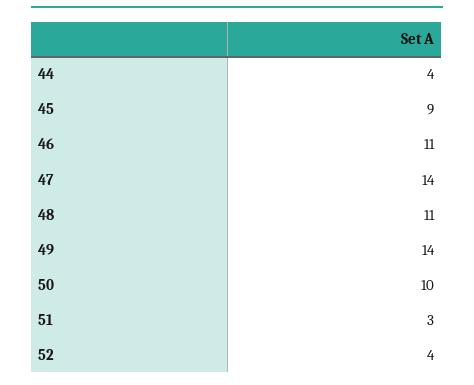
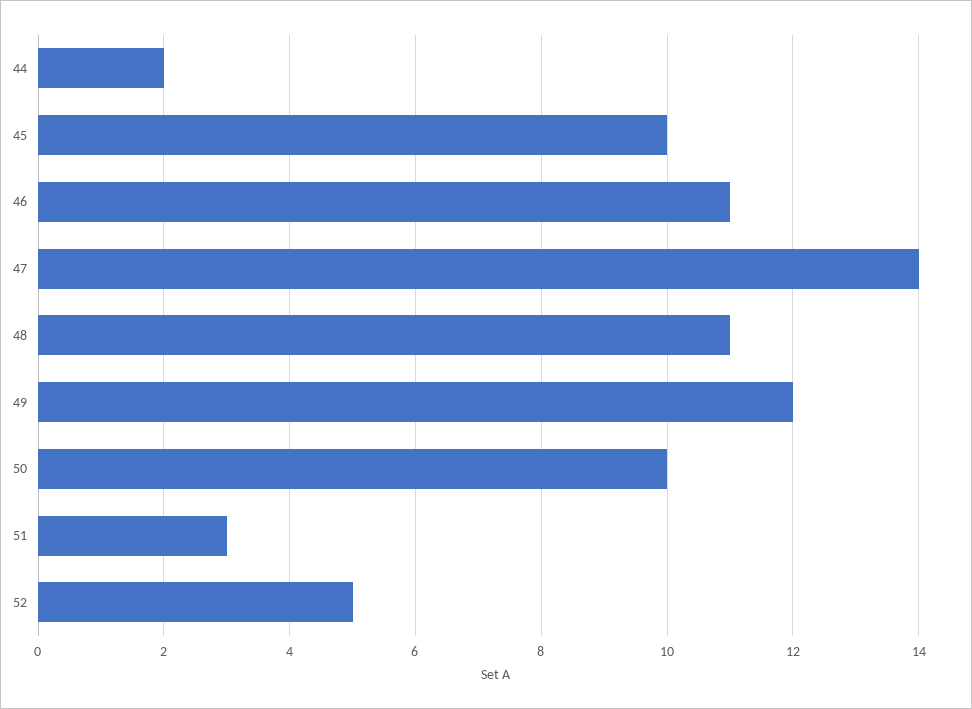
44: 4 -> 2
45: 9 -> 10
49: 14 -> 12
52: 4 -> 5

